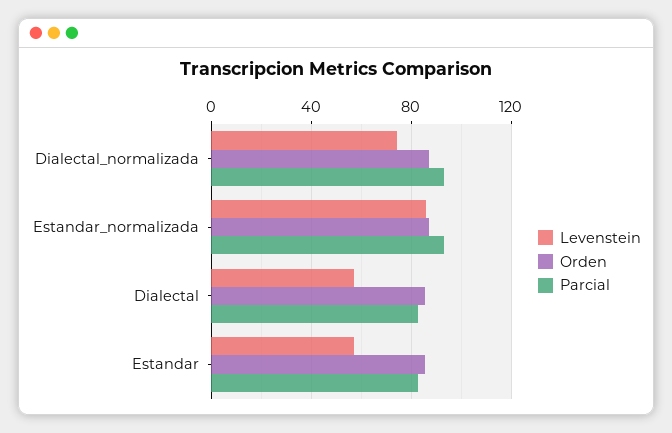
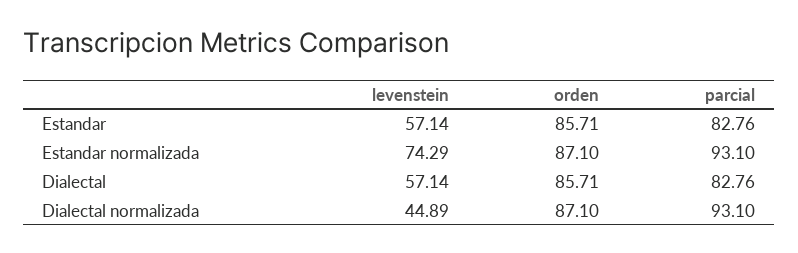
Levenstein, Dialectal_normalizada: 75 -> 44.89
Levenstein, Estandar_normalizada: 85 -> 74.29

